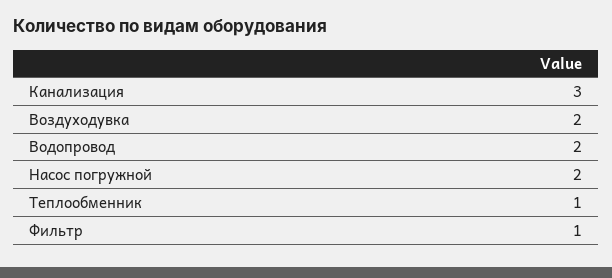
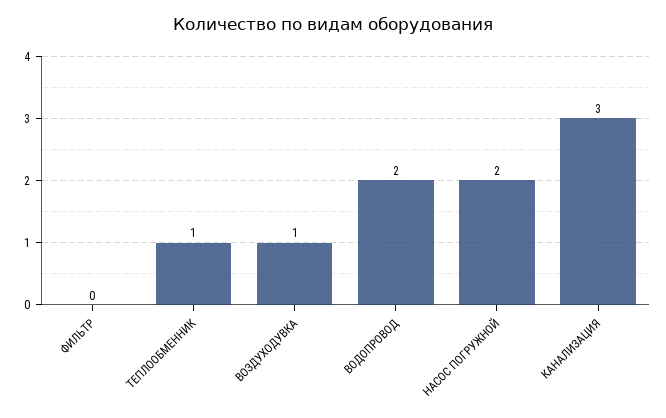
Воздуходувка: 2 -> 1
Фильтр: 1 -> 0

